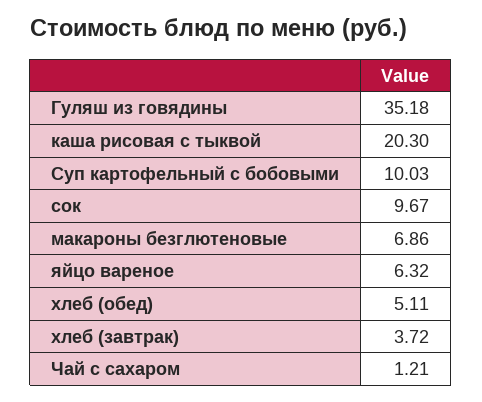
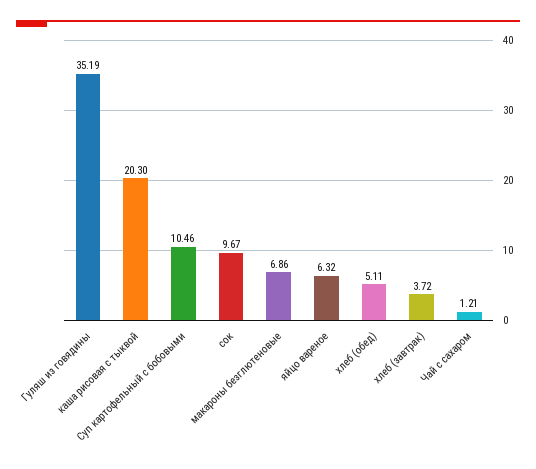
Гуляш из говядины: 35.18 -> 35.19
Суп картофельный с бобовыми: 10.03 -> 10.46

